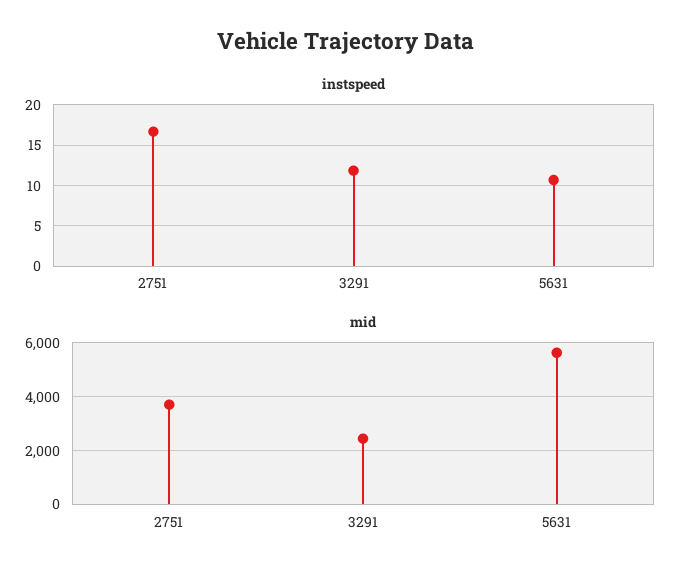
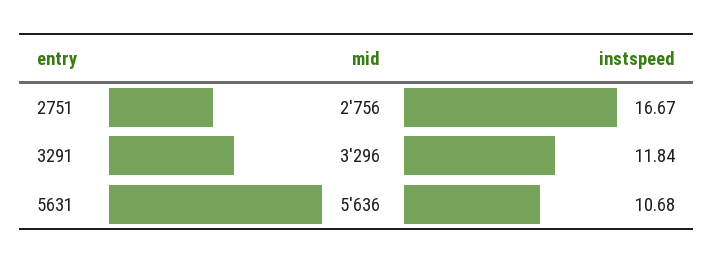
mid, 2751: 3750 -> 2756
mid, 3291: 2500 -> 3296

